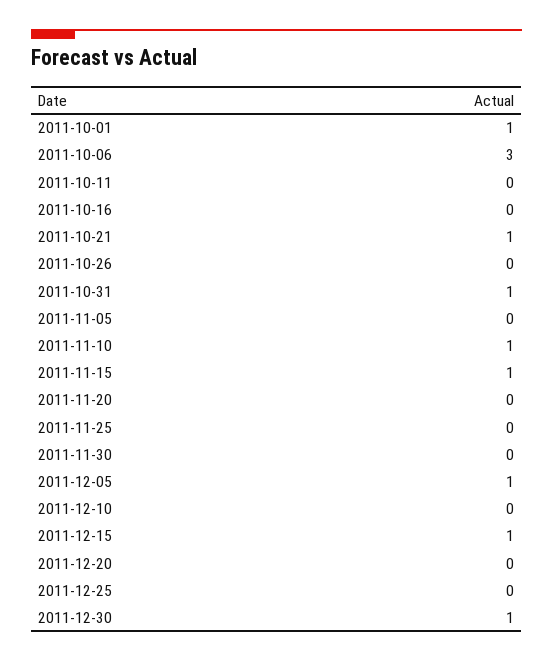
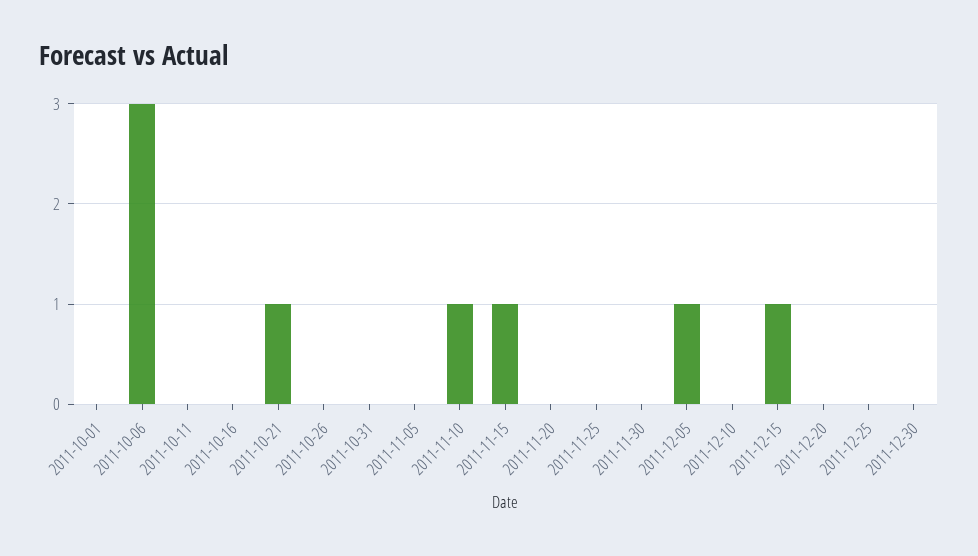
2011-10-01: 1 -> 0
2011-10-31: 1 -> 0
2011-12-30: 1 -> 0

